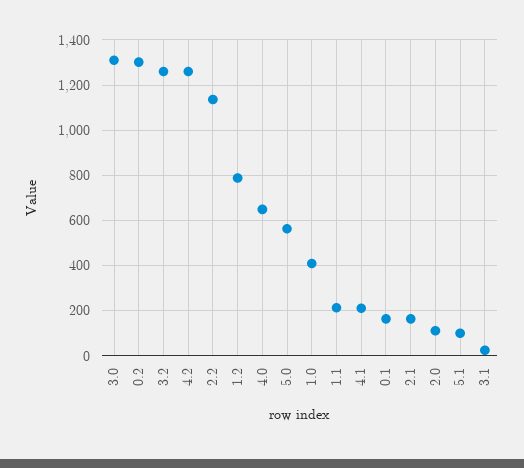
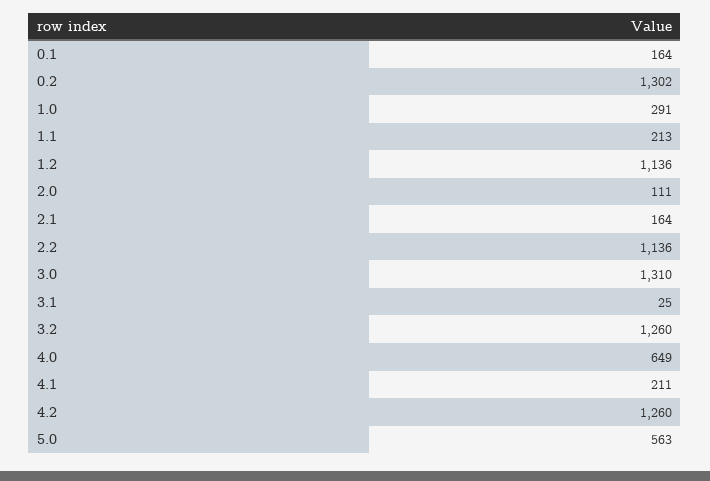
1.2: 800 -> 1136
1.0: 400 -> 291
5.1: 100 -> none

